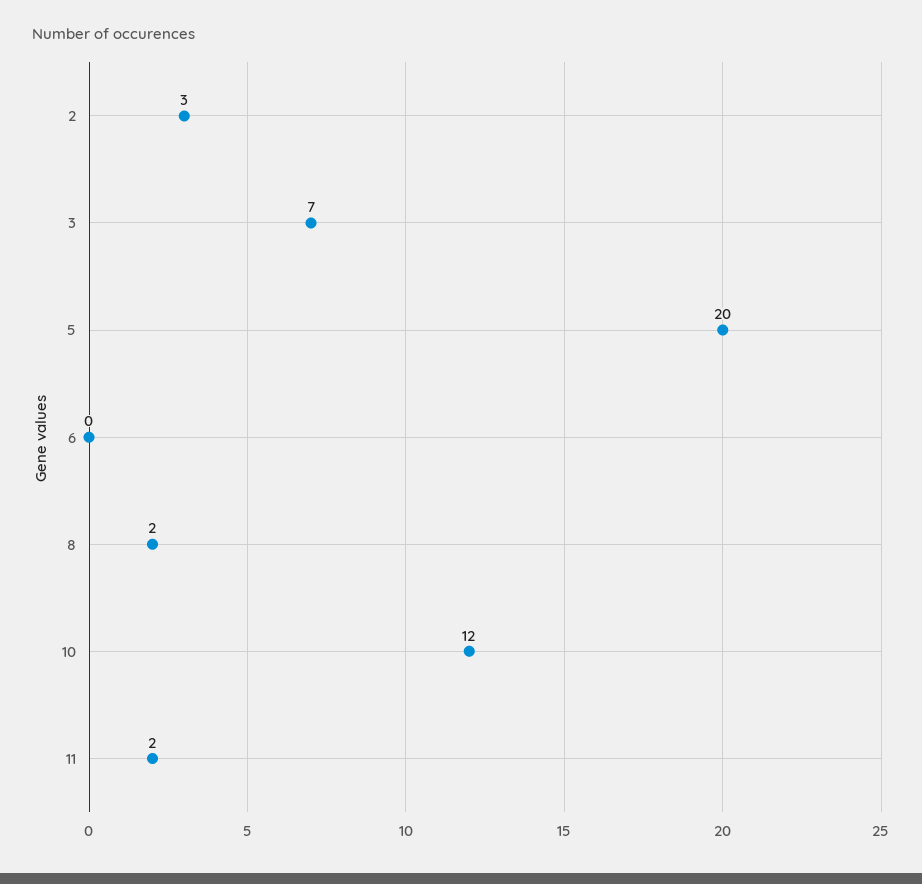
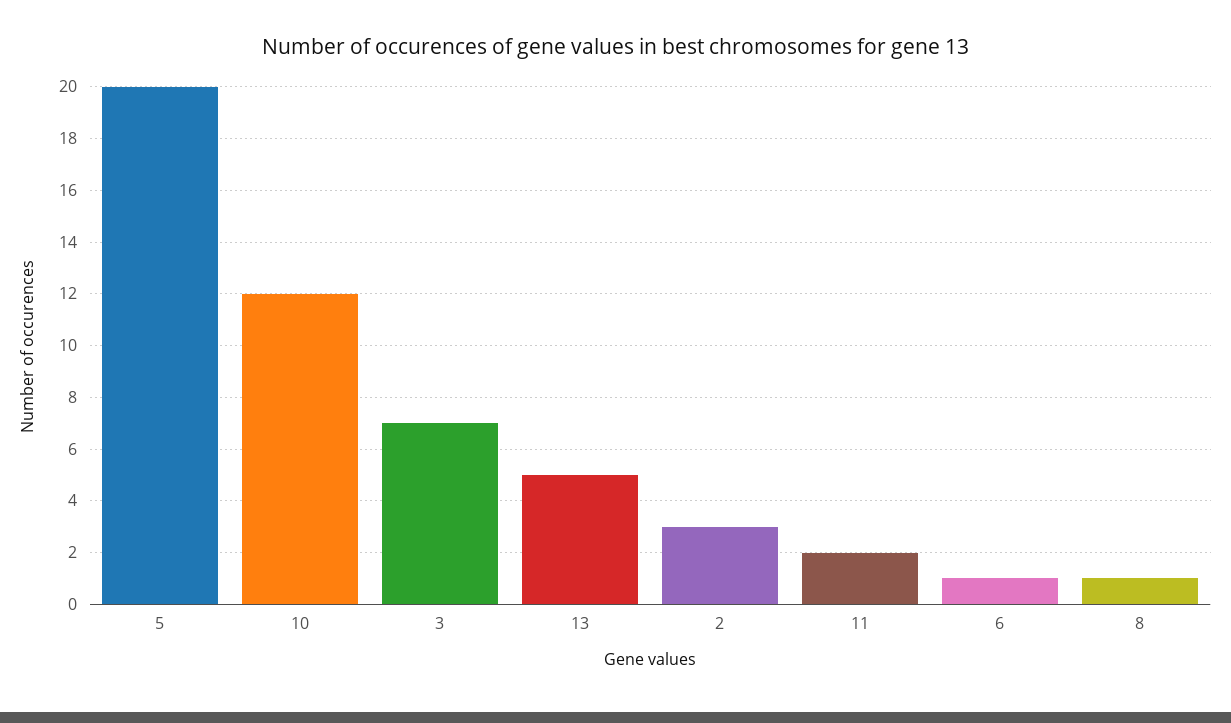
6: 0 -> 1
8: 2 -> 1
13: none -> 5

